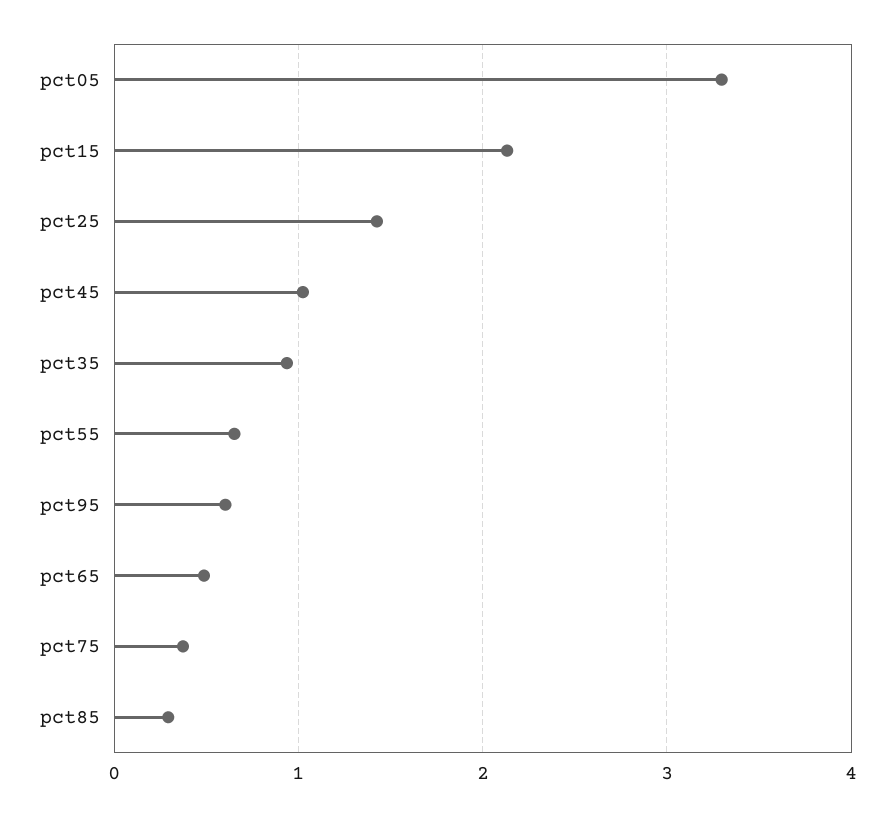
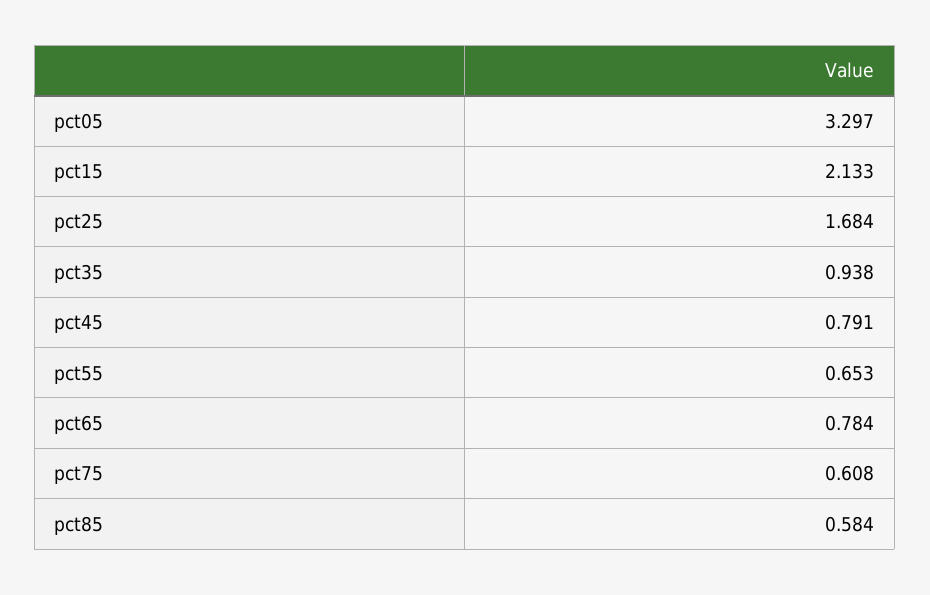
pct25: 1.4 -> 1.684
pct45: 1 -> 0.791
pct95: 0.6 -> none
pct65: 0.5 -> 0.784
pct75: 0.4 -> 0.608
pct85: 0.3 -> 0.584

